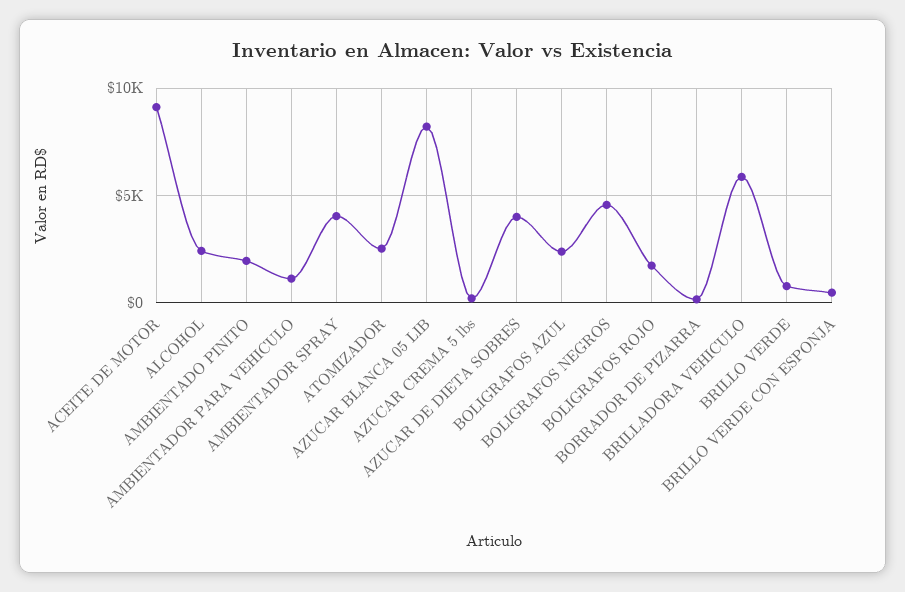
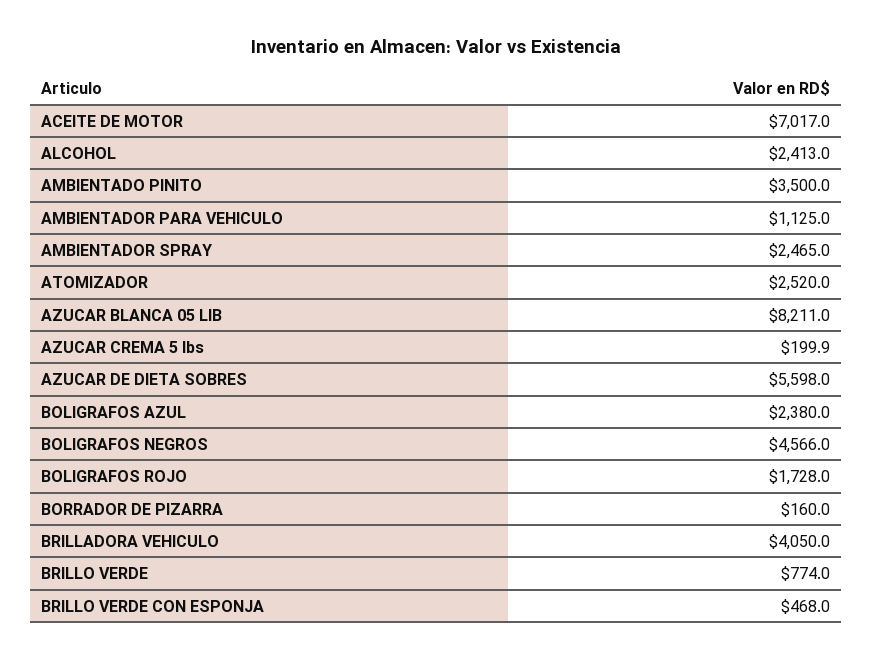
ACEITE DE MOTOR: 9000 -> 7017
AMBIENTADO PINITO: 2000 -> 3500
AMBIENTADOR SPRAY: 4000 -> 2465
AZUCAR DE DIETA SOBRES: 4000 -> 5598
BRILLADORA VEHICULO: 6000 -> 4050

